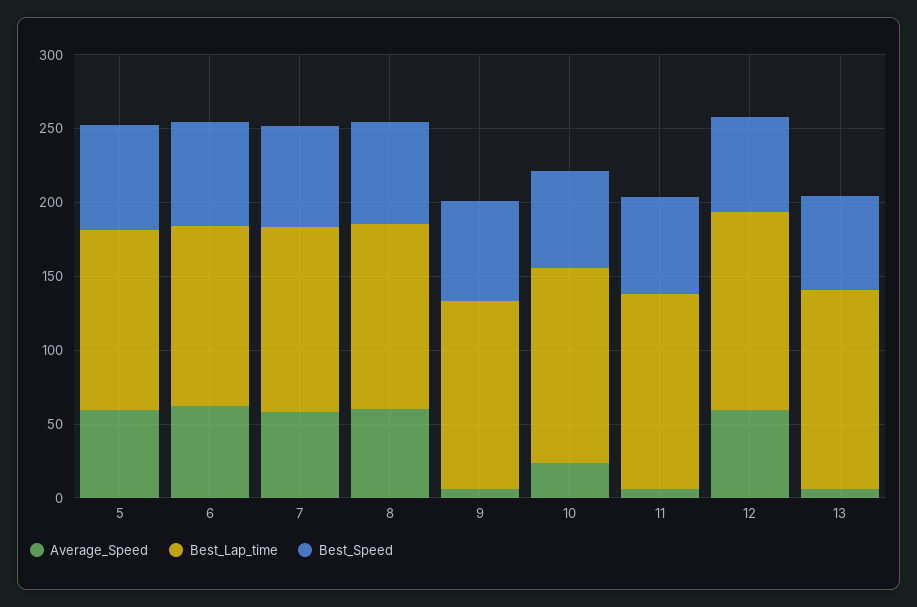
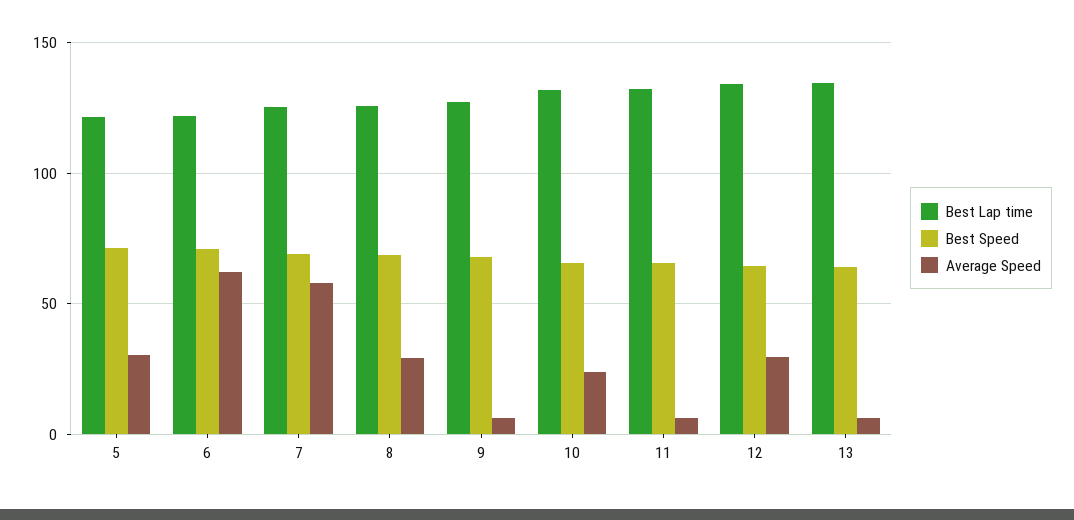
Average_Speed, 5: 60 -> 30
Average_Speed, 8: 60 -> 30
Average_Speed, 12: 60 -> 30

